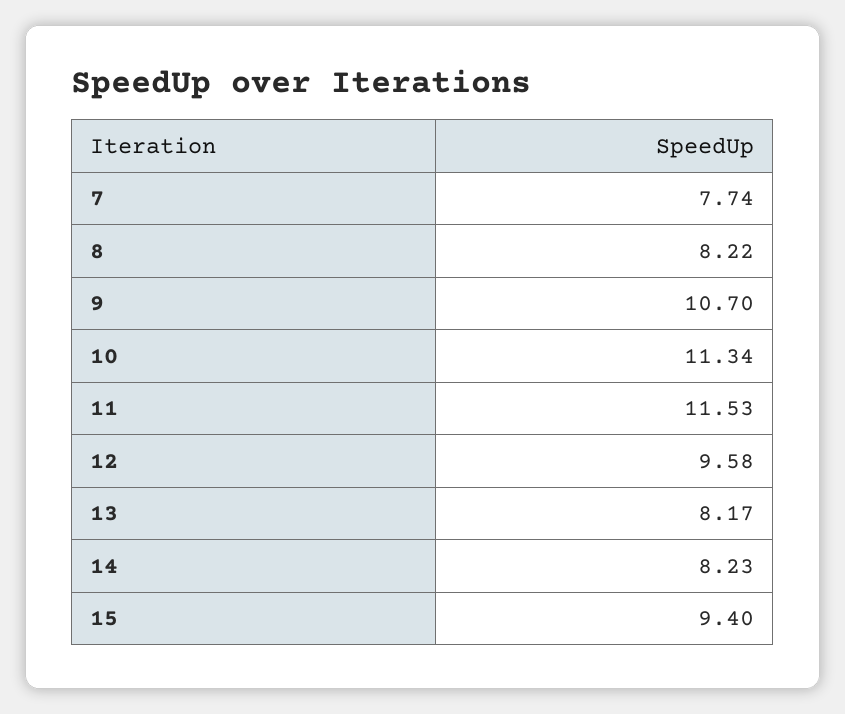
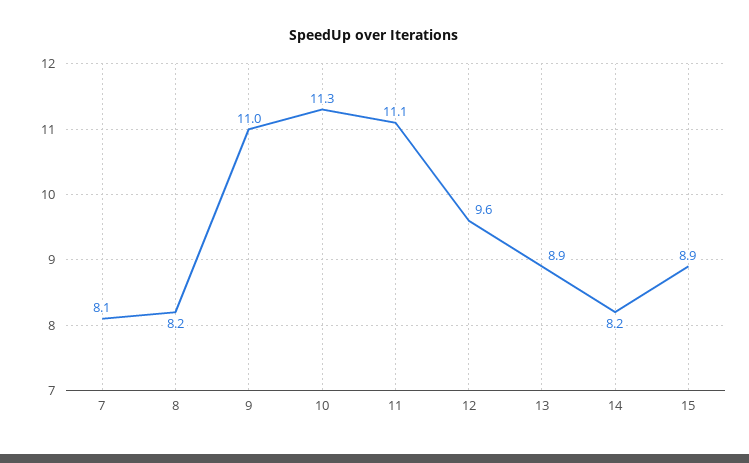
7: 7.74 -> 8.1
9: 10.7 -> 11
11: 11.53 -> 11.1
13: 8.17 -> 8.9
15: 9.4 -> 8.9

